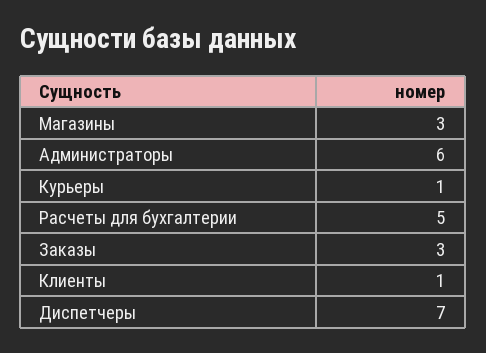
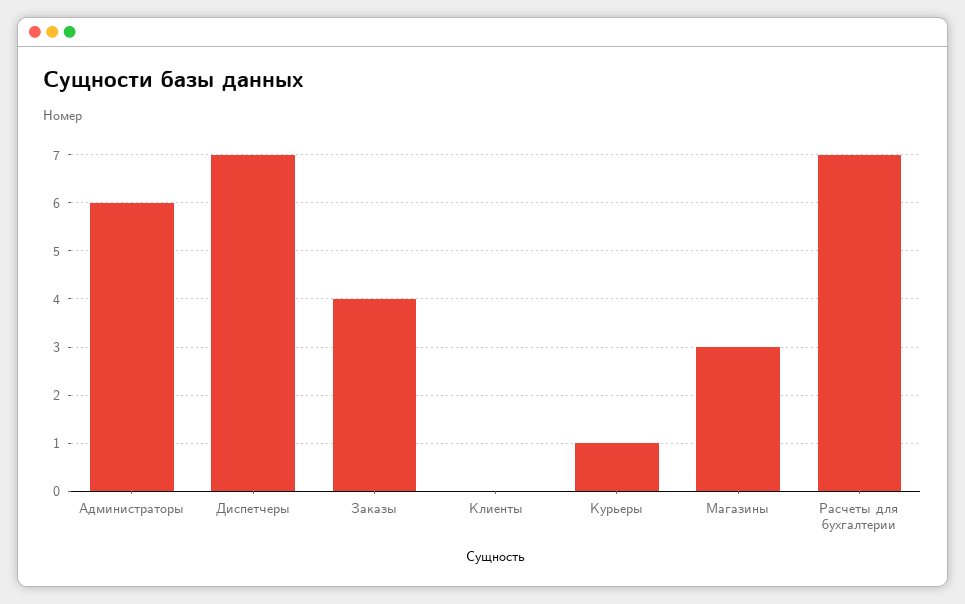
Расчеты для бухгалтерии: 5 -> 7
Заказы: 3 -> 4
Клиенты: 1 -> 0

